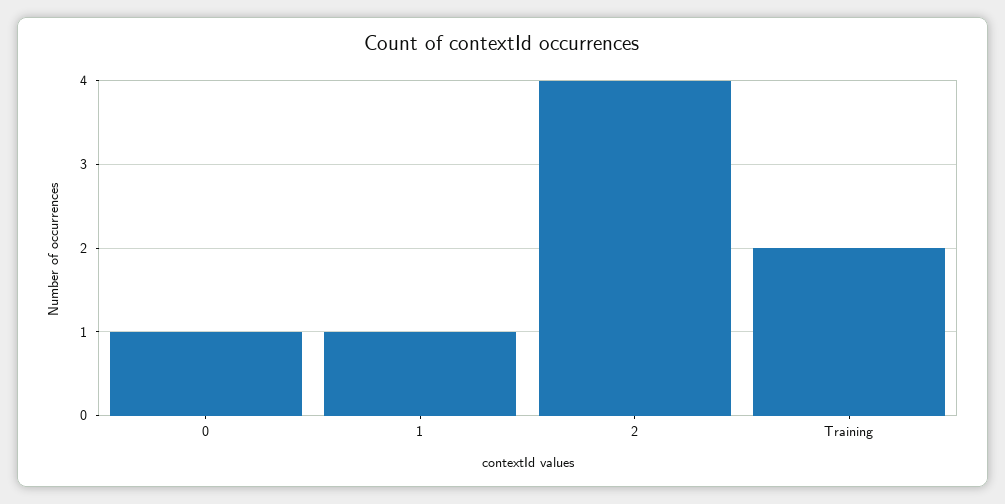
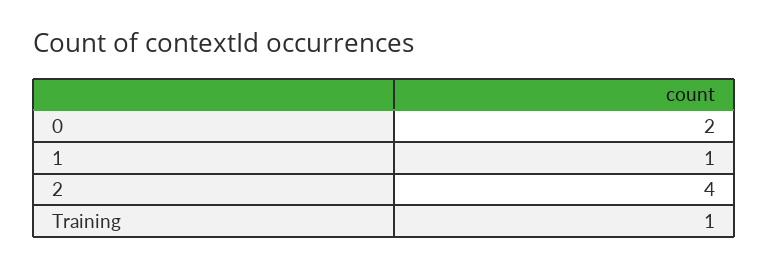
0: 1 -> 2
Training: 2 -> 1

